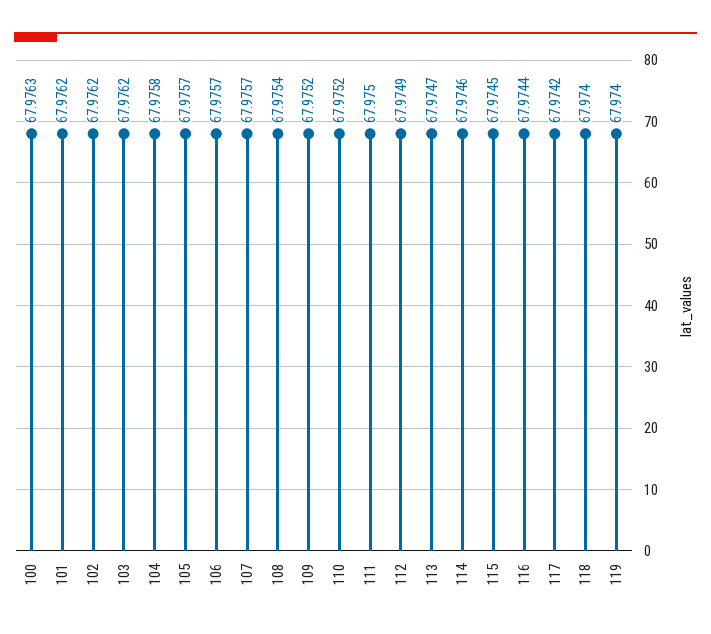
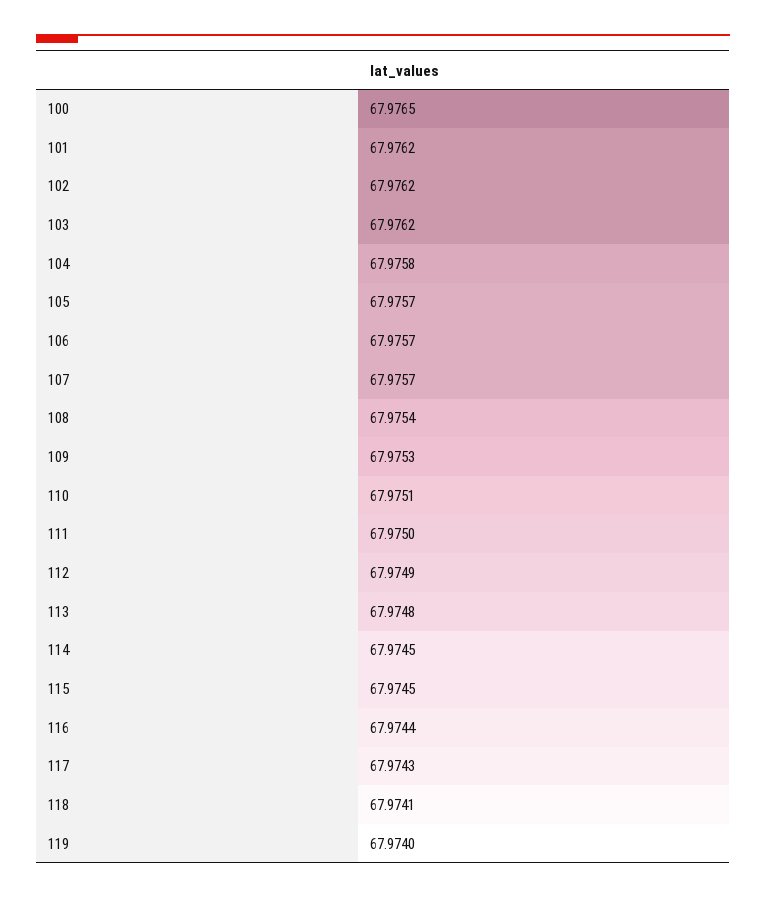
100: 67.9763 -> 67.9765
109: 67.9752 -> 67.9753
110: 67.9752 -> 67.9751
113: 67.9747 -> 67.9748
114: 67.9746 -> 67.9745
117: 67.9742 -> 67.9743
118: 67.974 -> 67.9741

